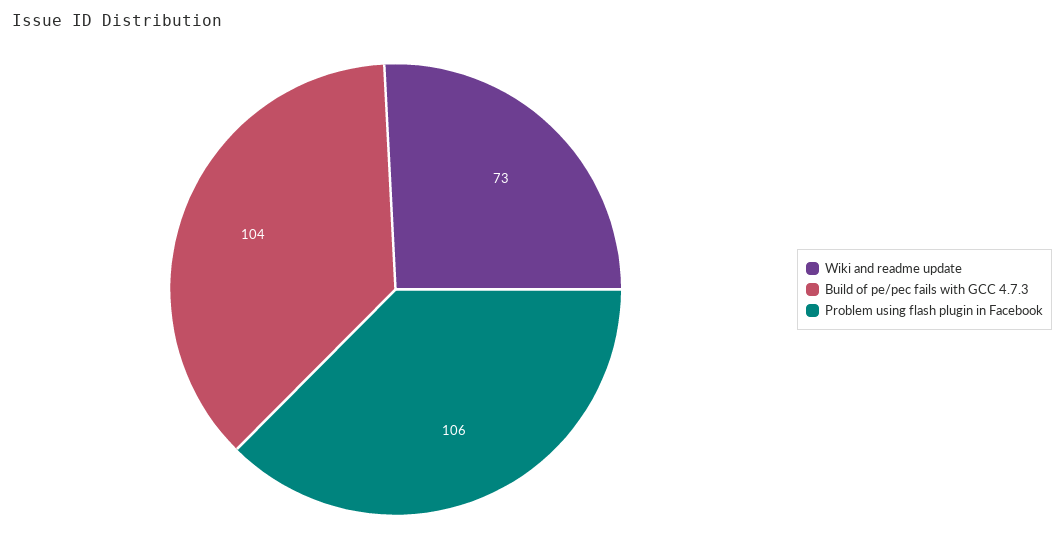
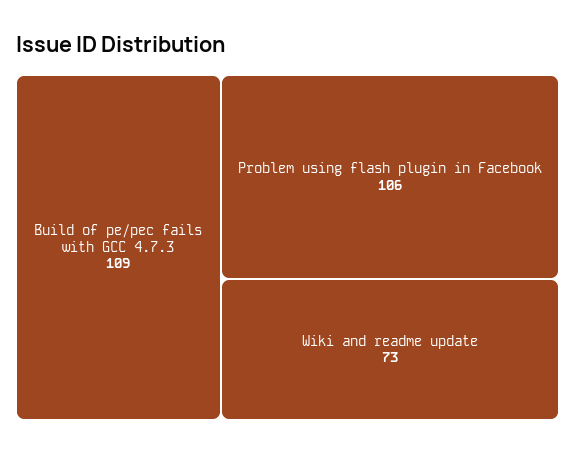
Build of pe/pec fails with GCC 4.7.3: 104 -> 109

